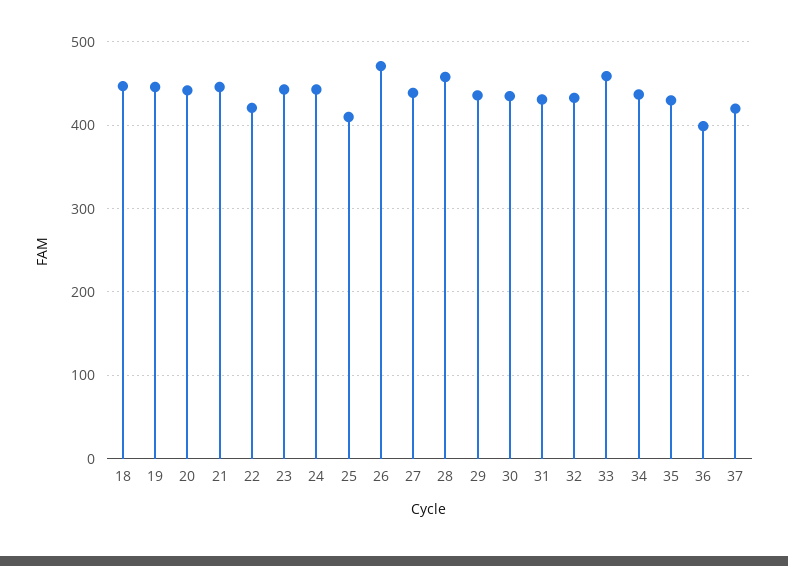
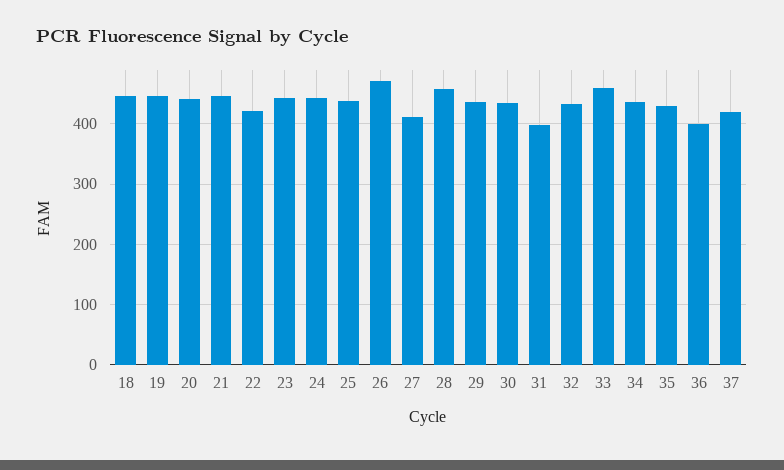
25: 410 -> 440
27: 440 -> 410
31: 430 -> 400

